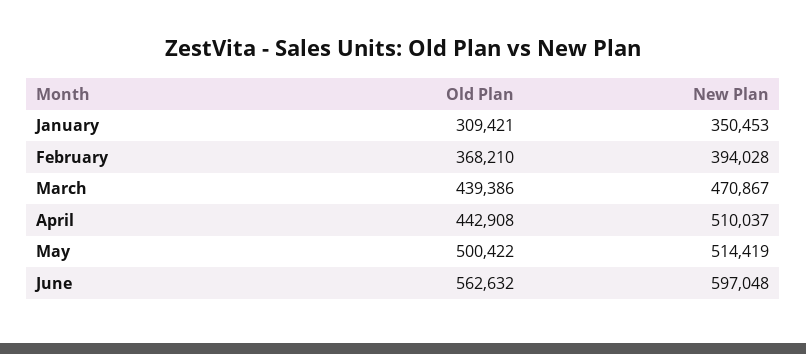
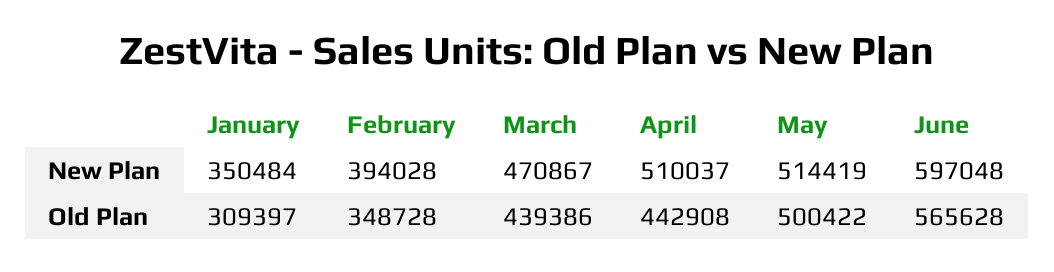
Old Plan, January: 309421 -> 309397
New Plan, January: 350453 -> 350484
Old Plan, February: 368210 -> 348728
Old Plan, June: 562632 -> 565628

